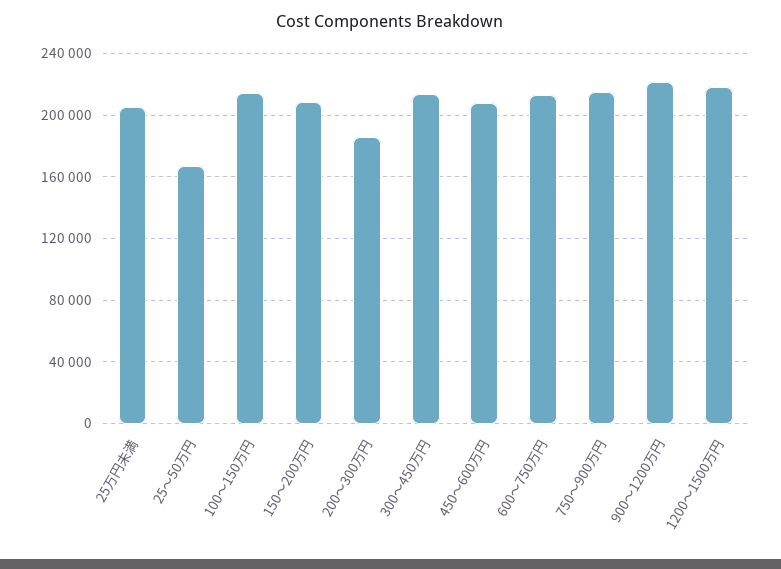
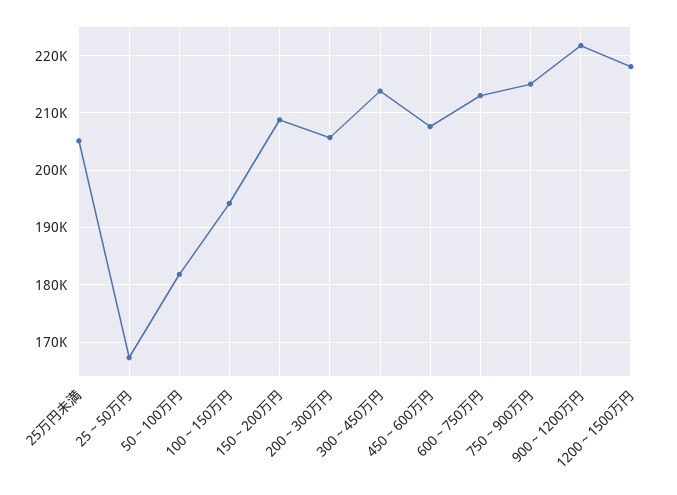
100～150万円: 215000 -> 194000
200～300万円: 185000 -> 206000
50～100万円: none -> 182000

